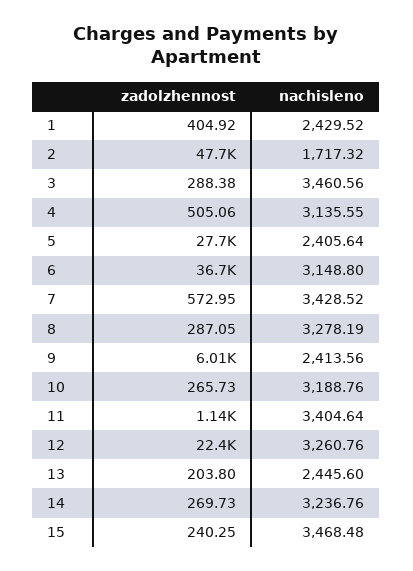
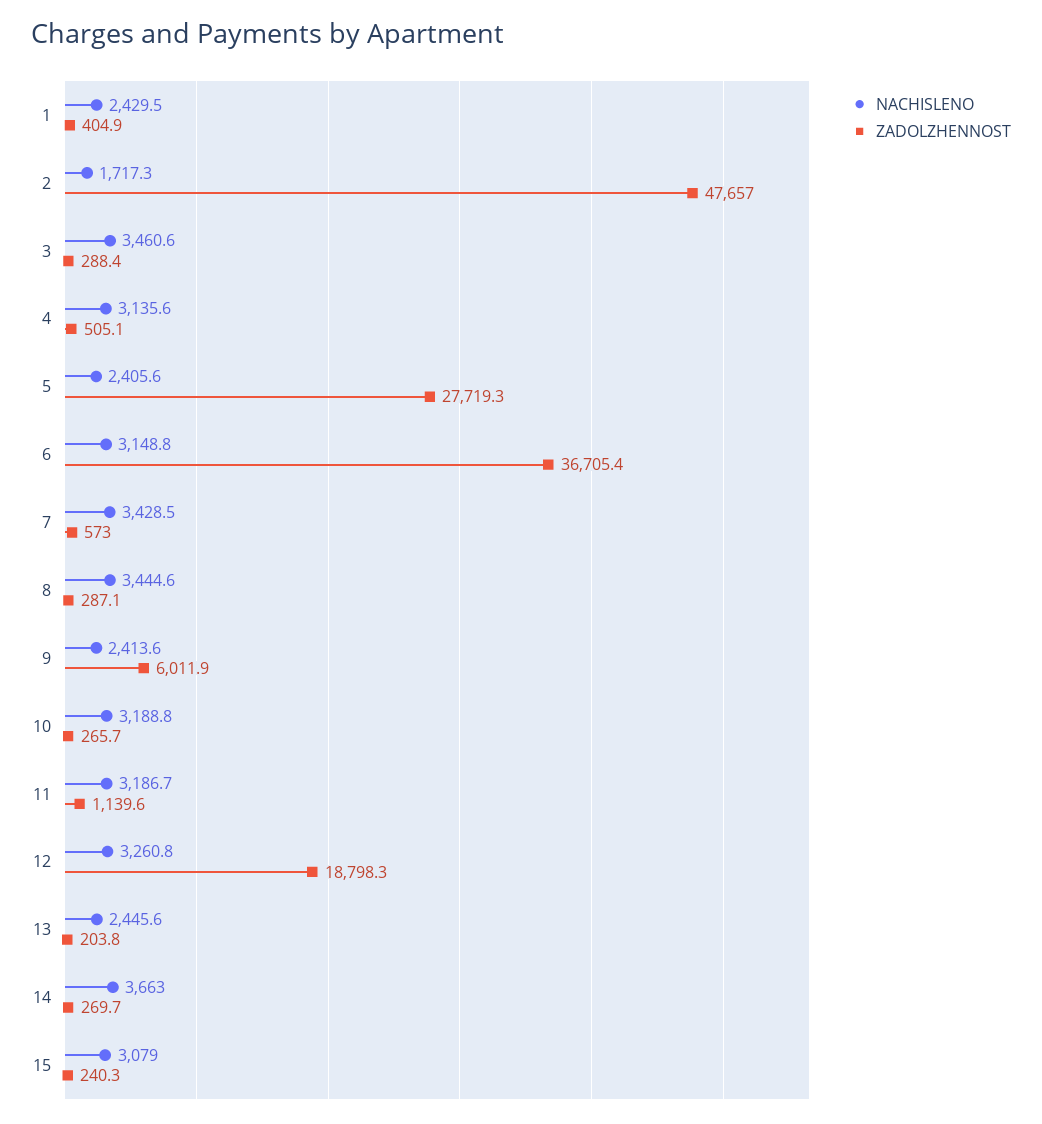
nachisleno, 8: 3278.19 -> 3444.6
nachisleno, 11: 3404.64 -> 3186.7
zadolzhennost, 12: 22400 -> 18798.3
nachisleno, 14: 3236.76 -> 3663
nachisleno, 15: 3468.48 -> 3079

